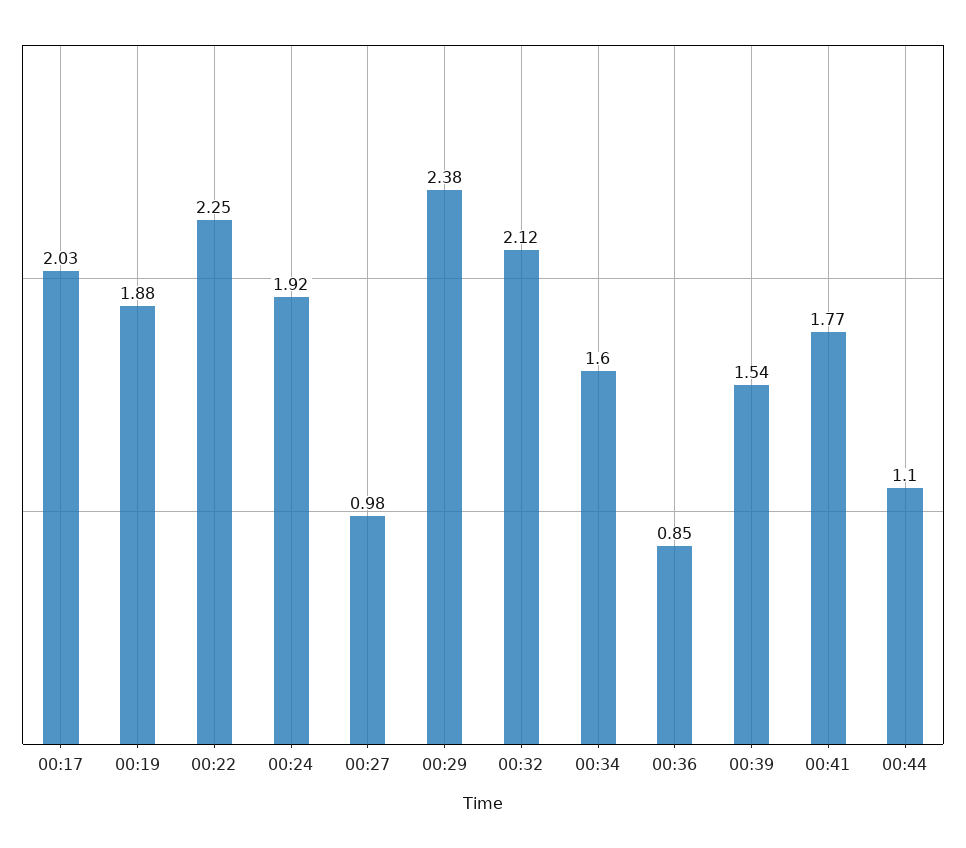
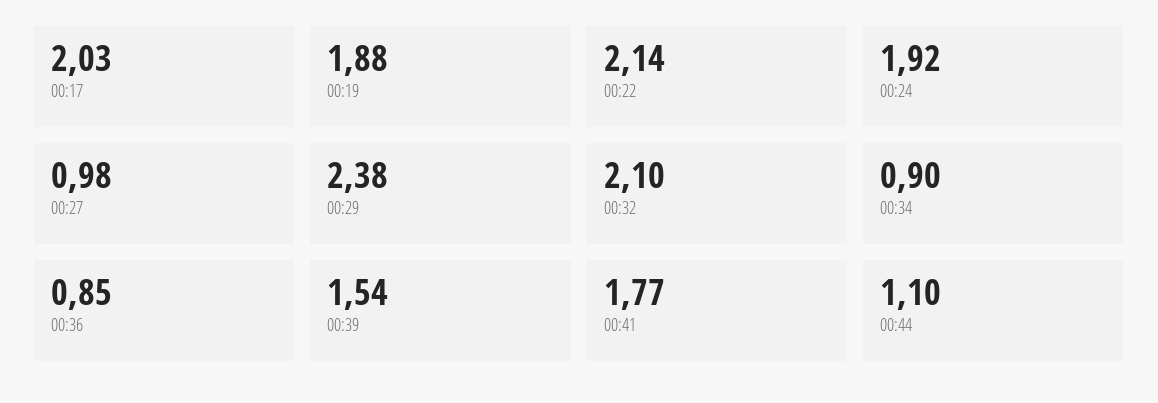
00:22: 2.25 -> 2.14
00:32: 2.12 -> 2.1
00:34: 1.6 -> 0.9

